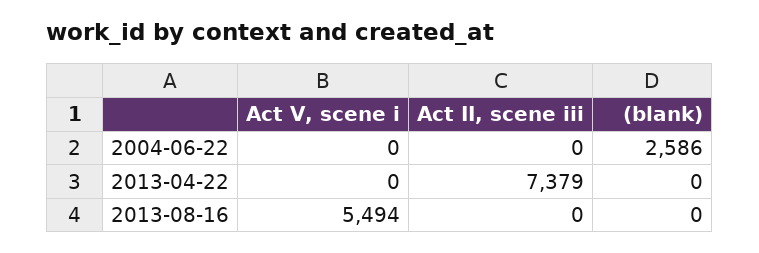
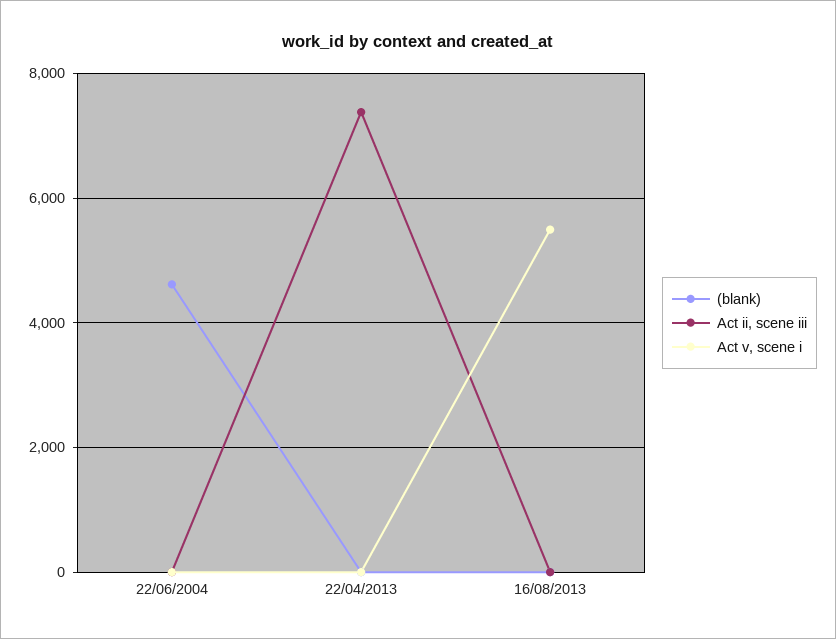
(blank), 2004-06-22: 2586 -> 4600

